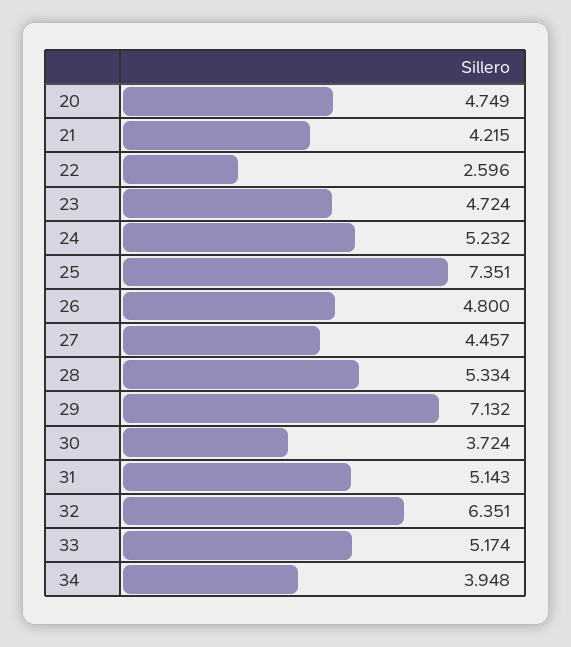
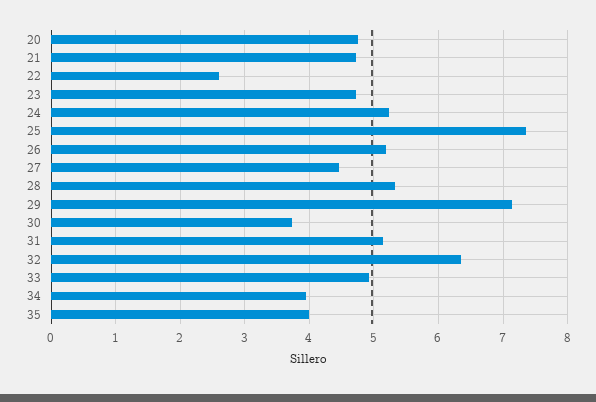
21: 4.215 -> 4.7
26: 4.8 -> 5.2
33: 5.174 -> 4.9
35: none -> 4

